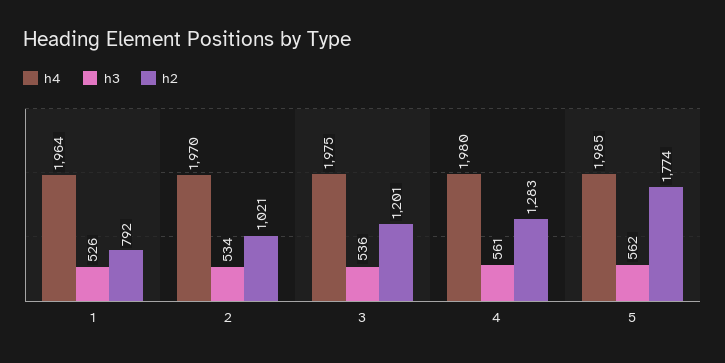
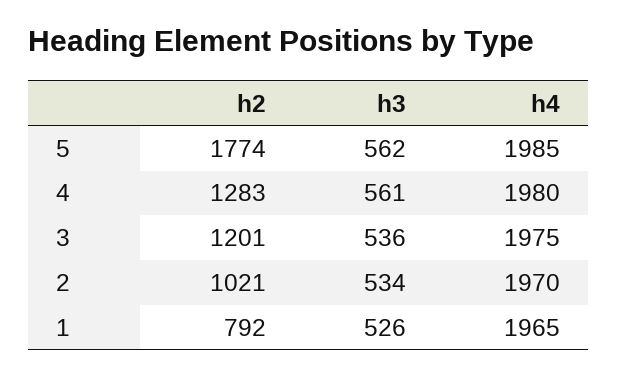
h4, 1: 1964 -> 1965

